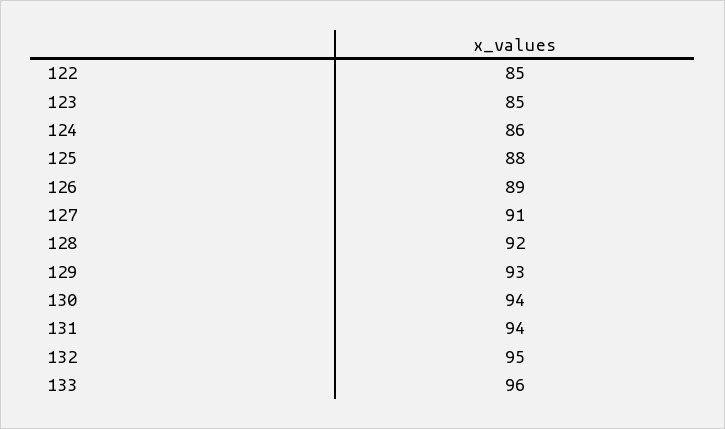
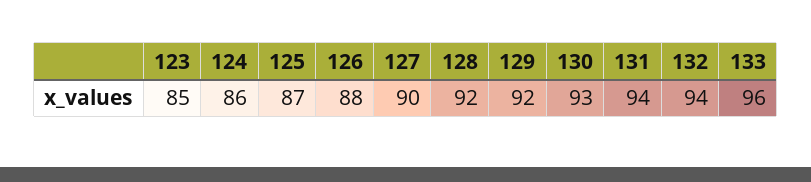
122: 85 -> none
125: 88 -> 87
126: 89 -> 88
127: 91 -> 90
129: 93 -> 92
130: 94 -> 93
132: 95 -> 94

